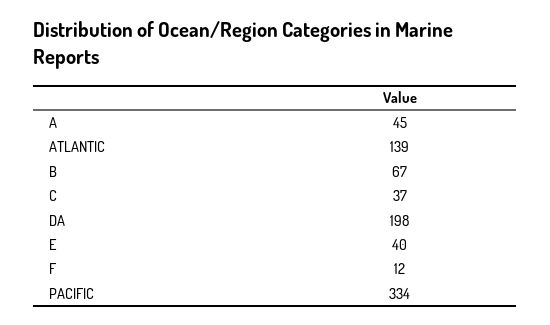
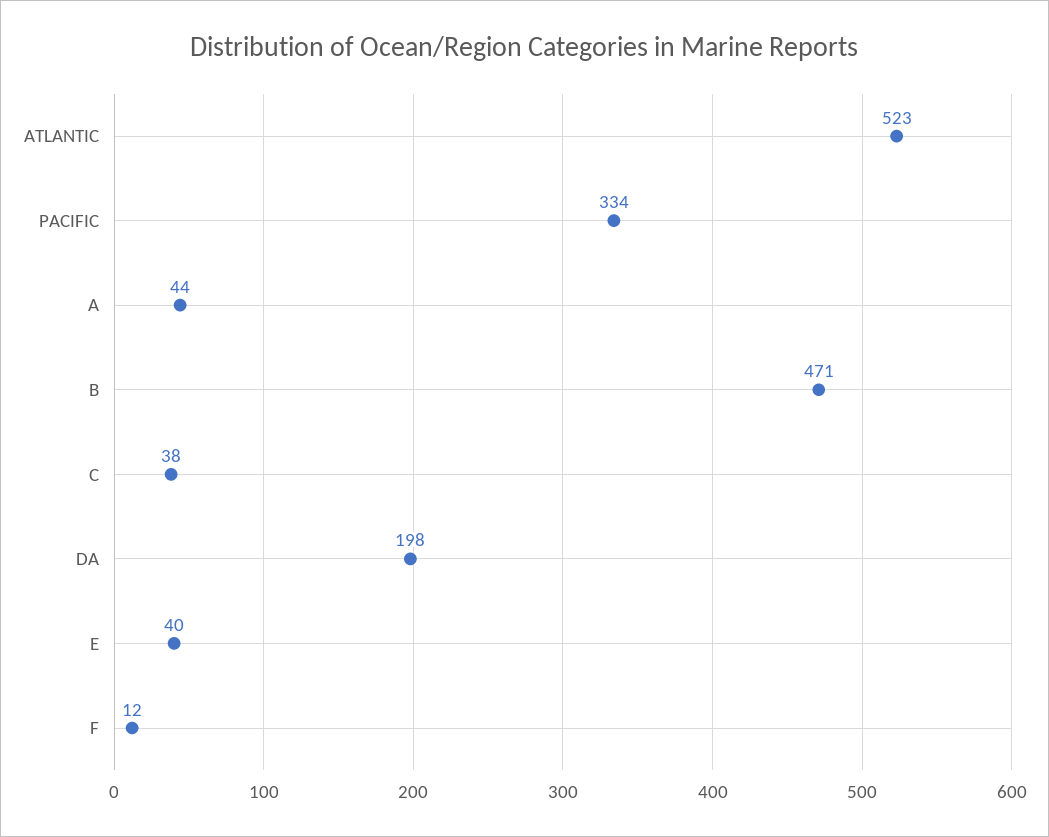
A: 45 -> 44
ATLANTIC: 139 -> 523
B: 67 -> 471
C: 37 -> 38

